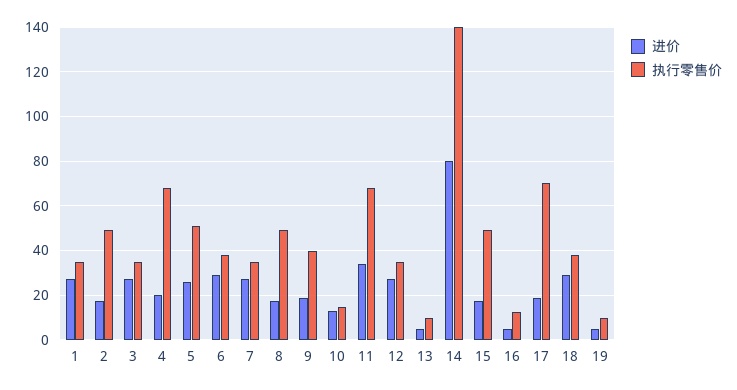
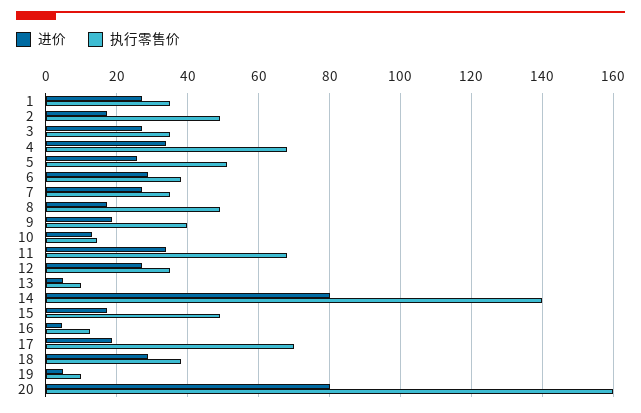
进价, 4: 20 -> 34
进价, 20: none -> 80
执行零售价, 20: none -> 160

